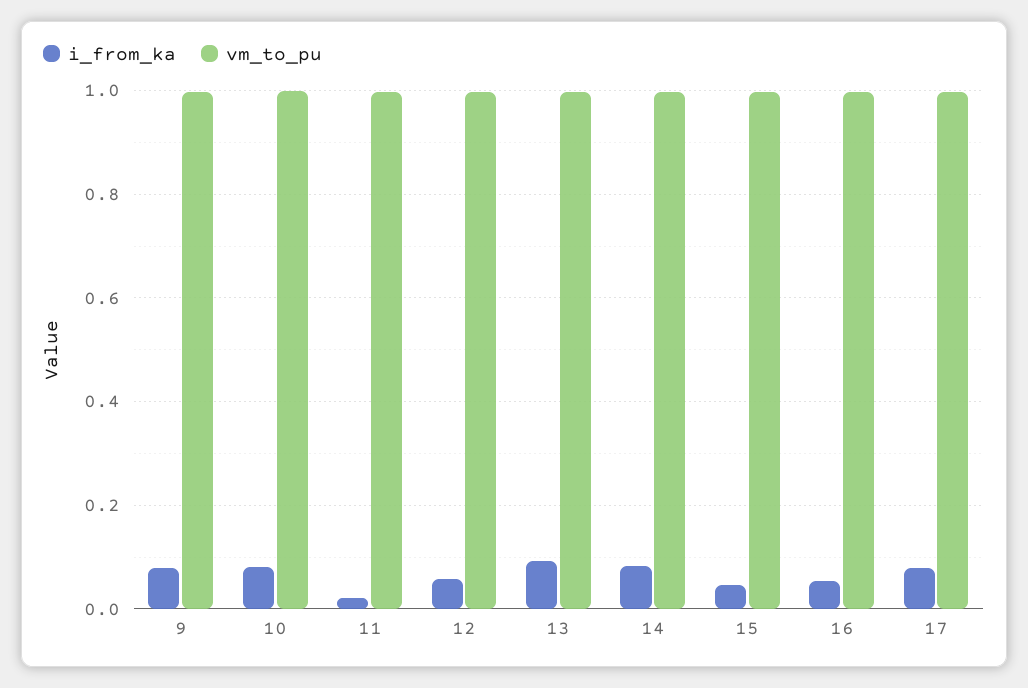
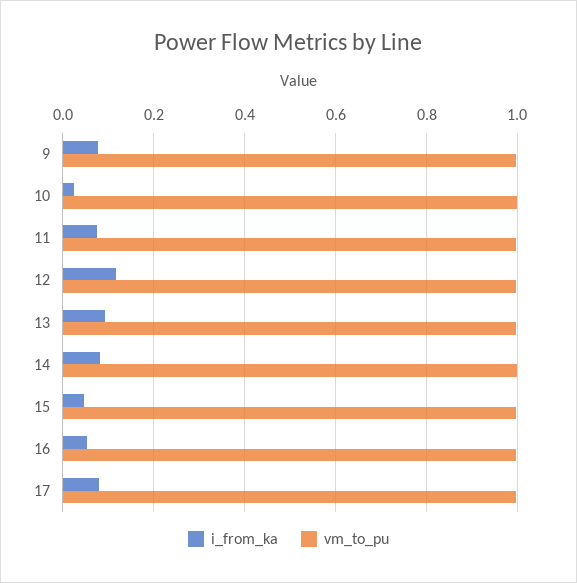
i_from_ka, 10: 0.08 -> 0.02
i_from_ka, 11: 0.02 -> 0.08
i_from_ka, 12: 0.06 -> 0.12

